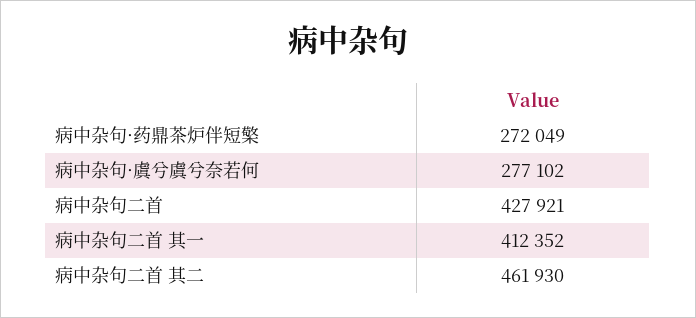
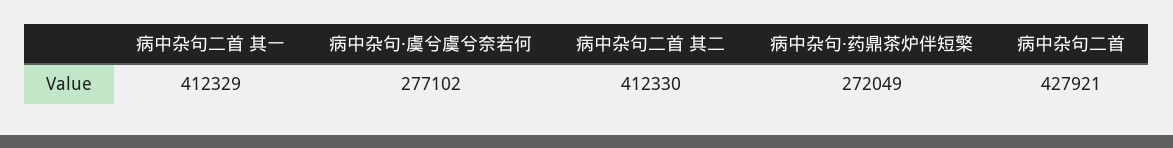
病中杂句二首 其一: 412352 -> 412329
病中杂句二首 其二: 461930 -> 412330

